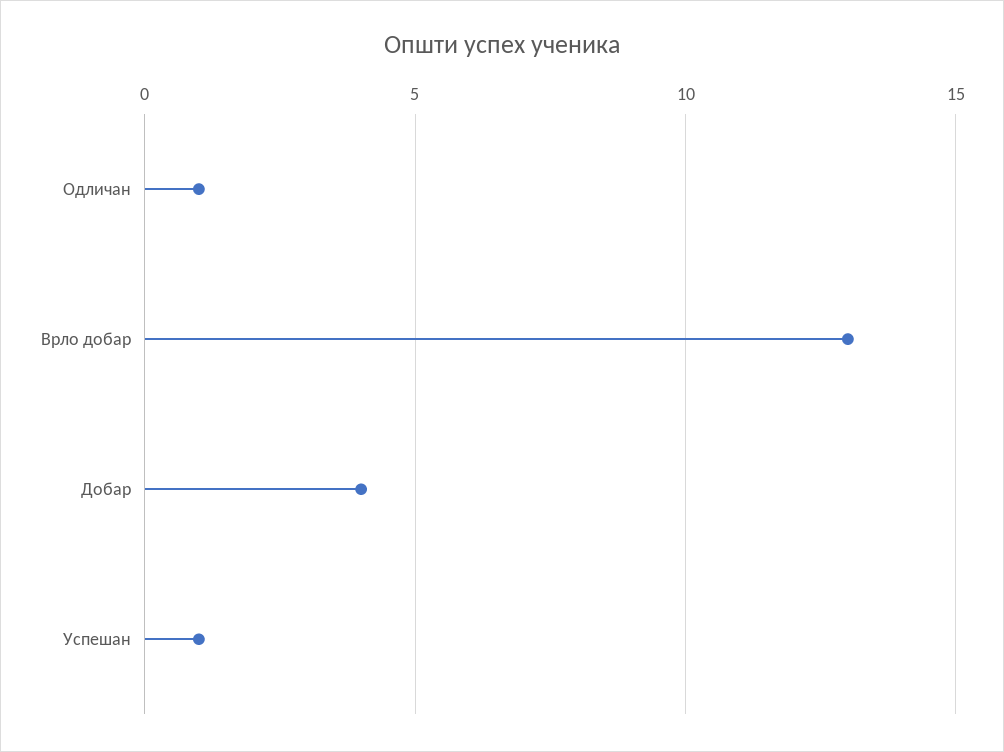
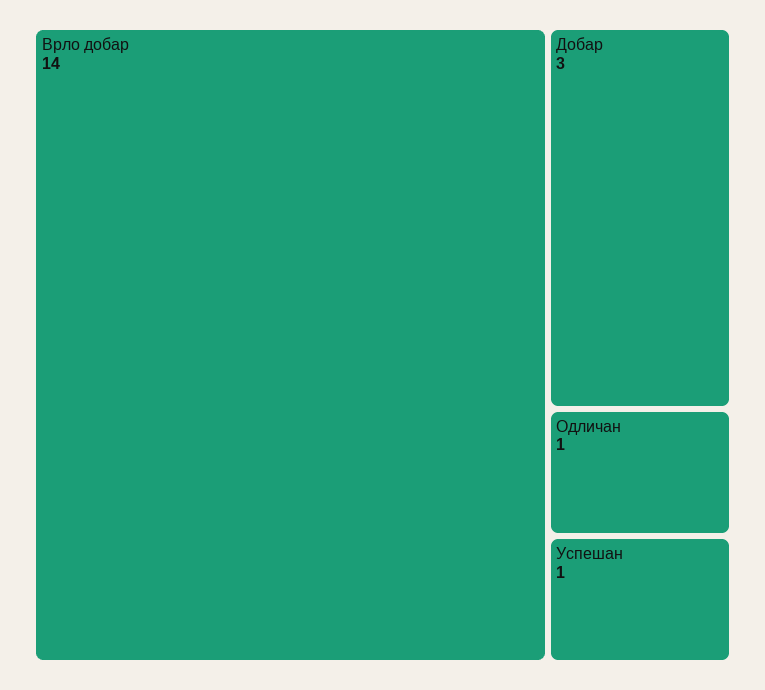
Врло добар: 13 -> 14
Добар: 4 -> 3

